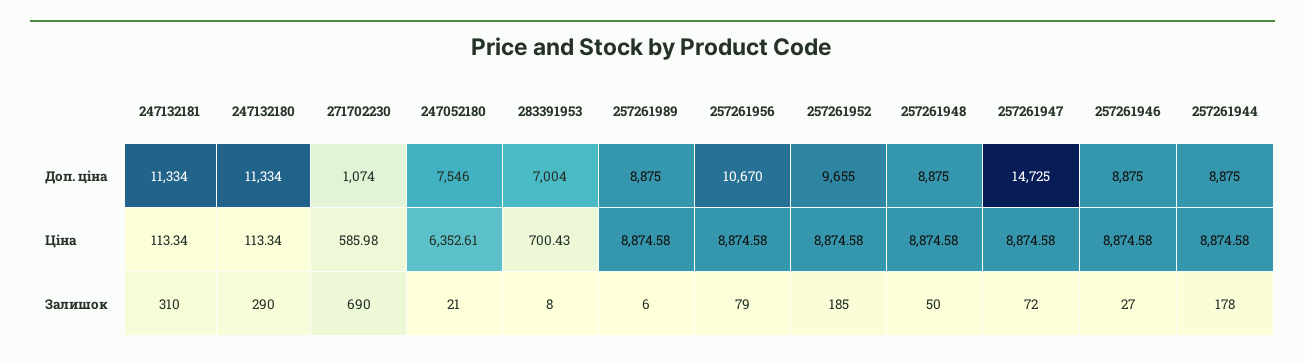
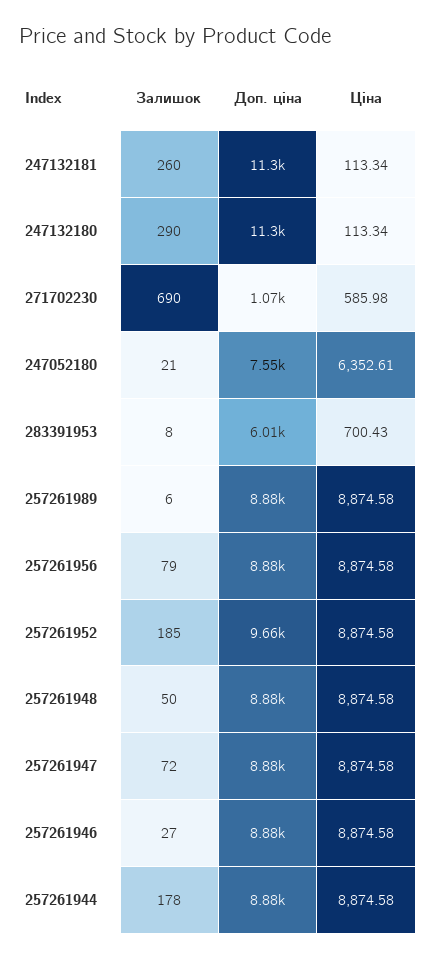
283391953, Доп. ціна: 7004 -> 6010
257261956, Доп. ціна: 10670 -> 8880
257261947, Доп. ціна: 14725 -> 8880
247132181, Залишок: 310 -> 260

